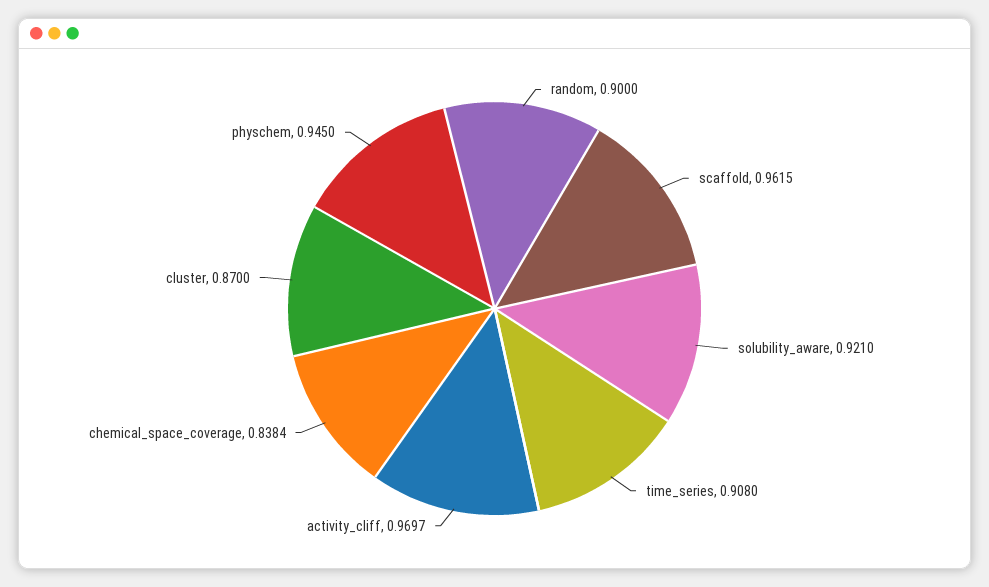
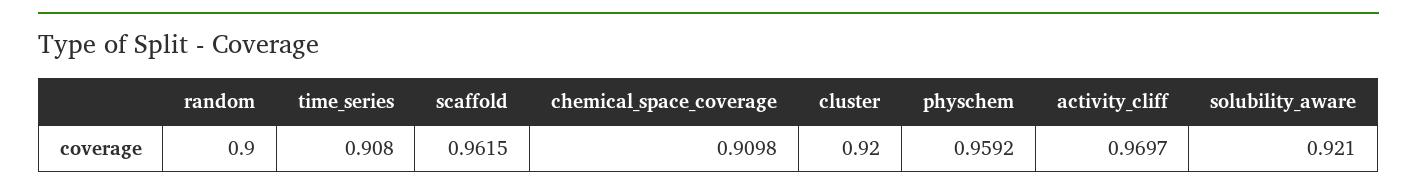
chemical_space_coverage: 0.8384 -> 0.9098
cluster: 0.87 -> 0.92
physchem: 0.945 -> 0.9592

